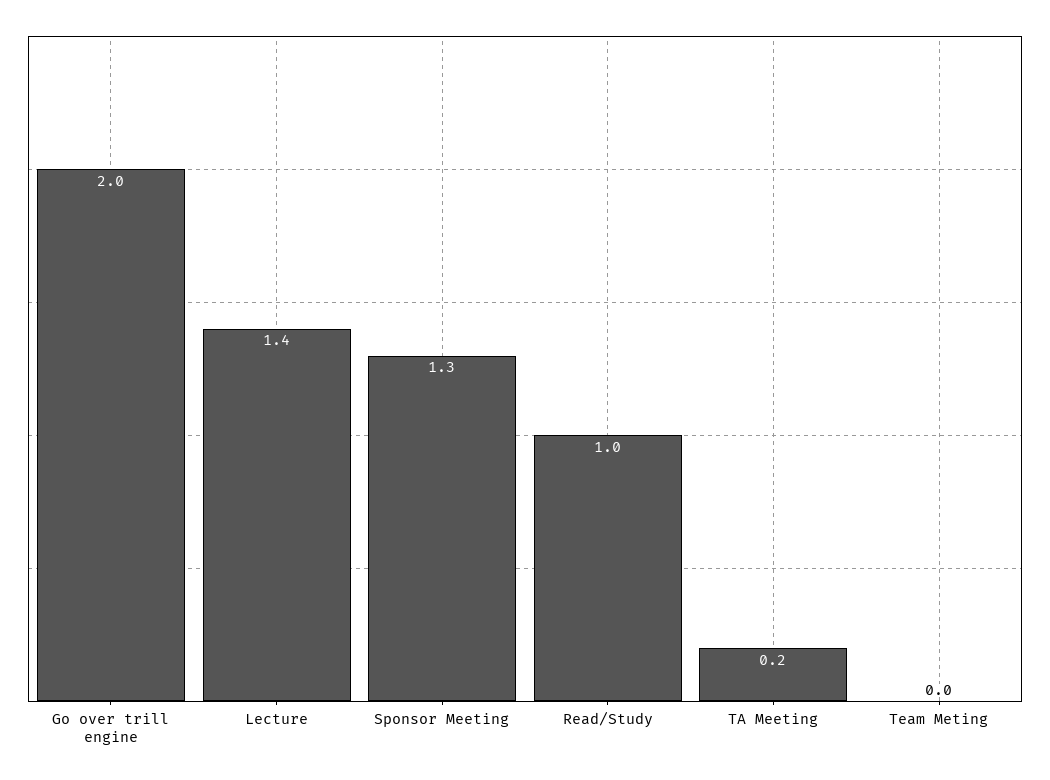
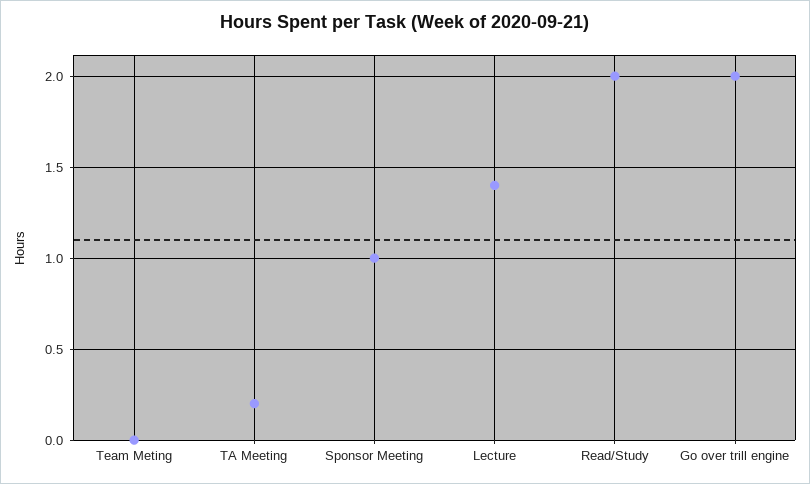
Sponsor Meeting: 1.3 -> 1
Read/Study: 1 -> 2

